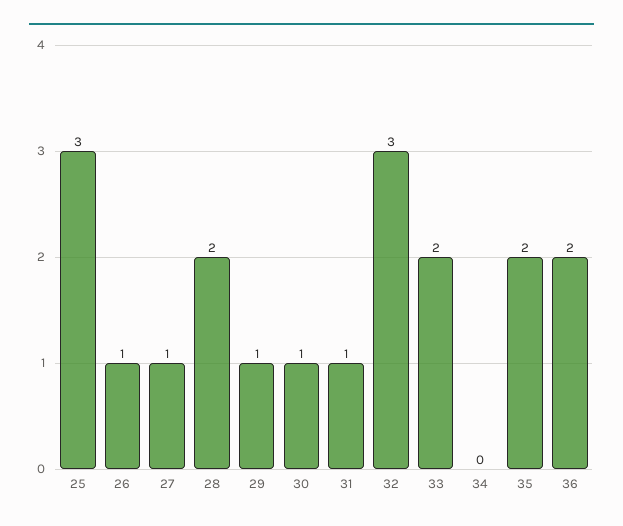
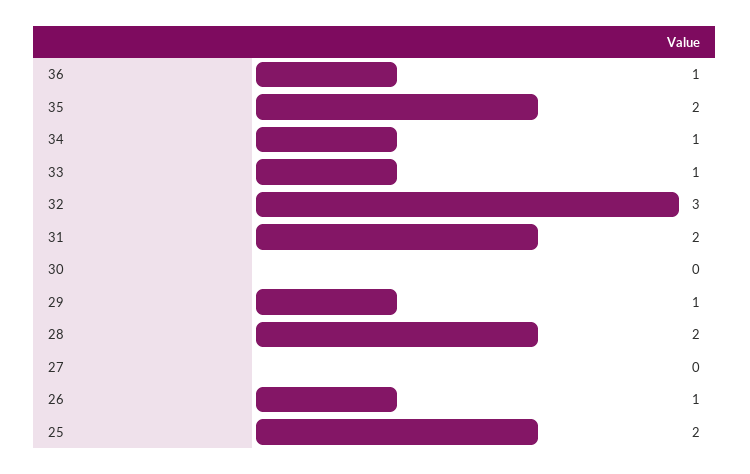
25: 3 -> 2
27: 1 -> 0
30: 1 -> 0
31: 1 -> 2
33: 2 -> 1
34: 0 -> 1
36: 2 -> 1

